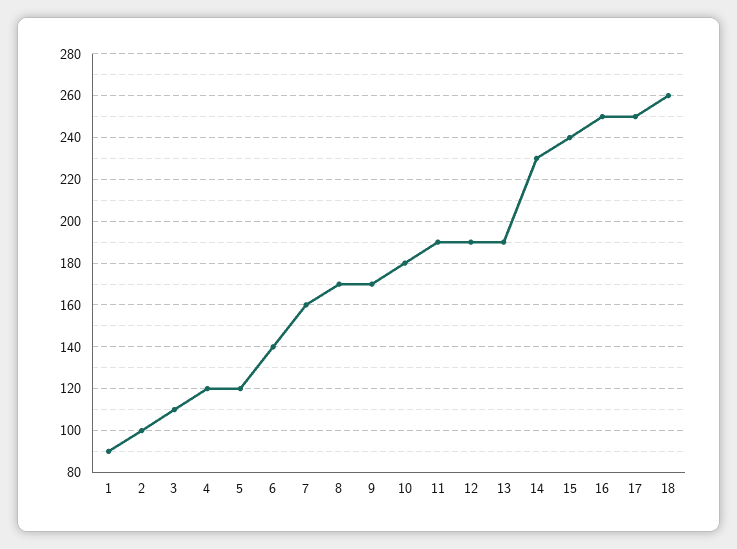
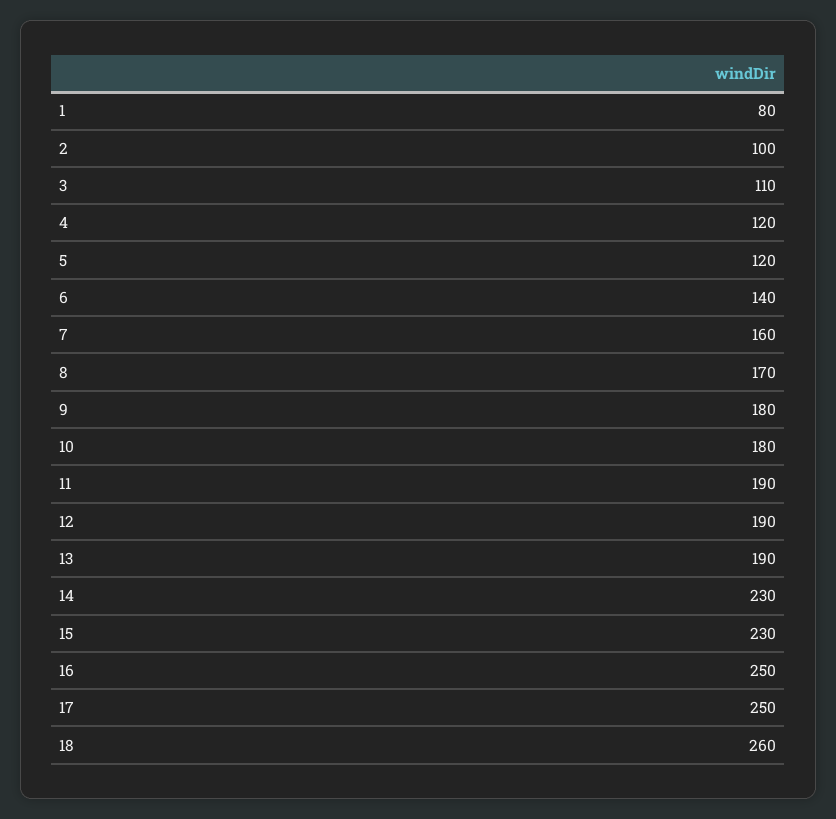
1: 90 -> 80
9: 170 -> 180
15: 240 -> 230

